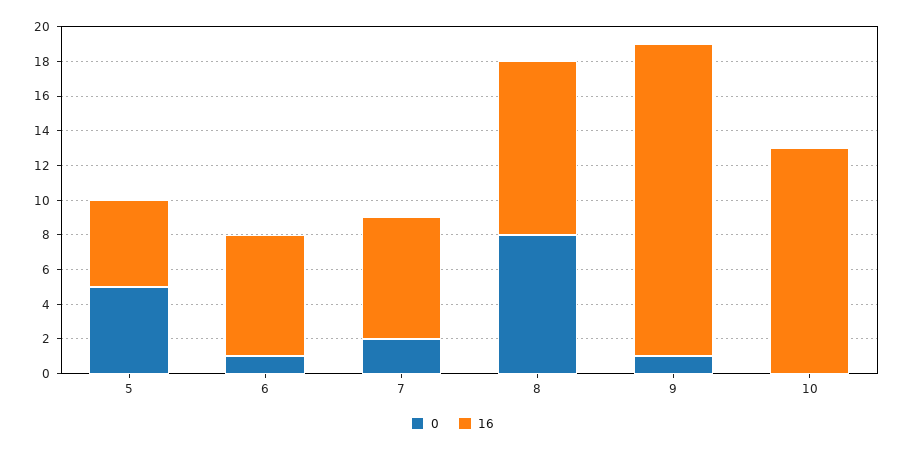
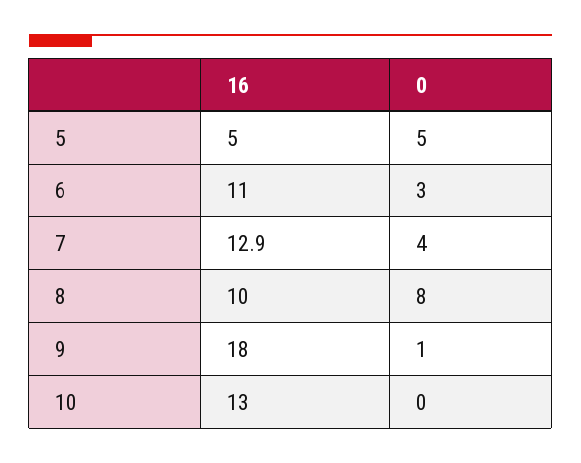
0, 6: 1 -> 3
16, 6: 7 -> 11
0, 7: 2 -> 4
16, 7: 7 -> 12.9

